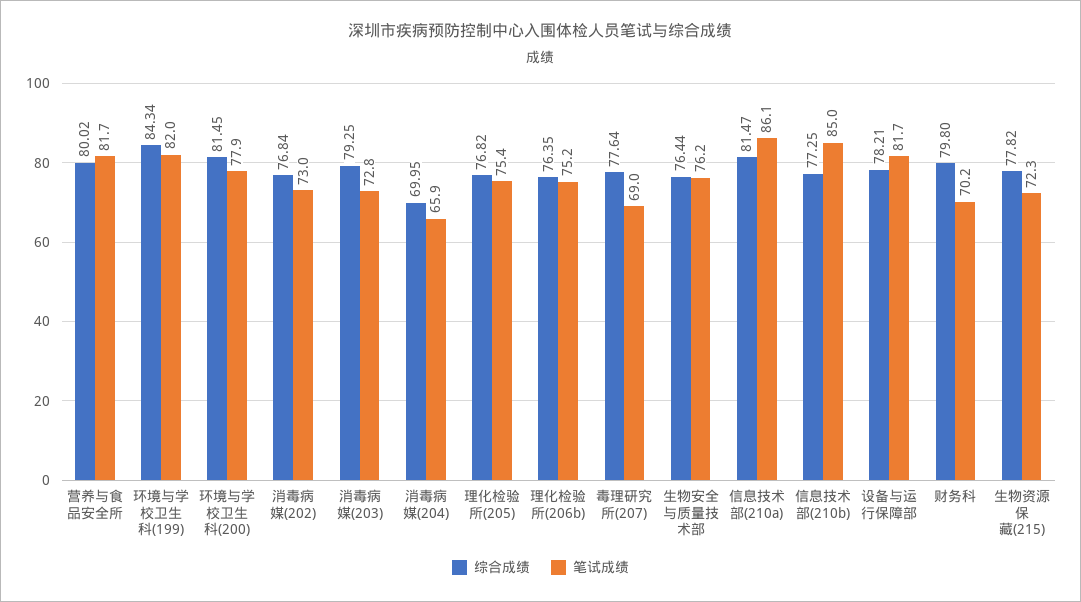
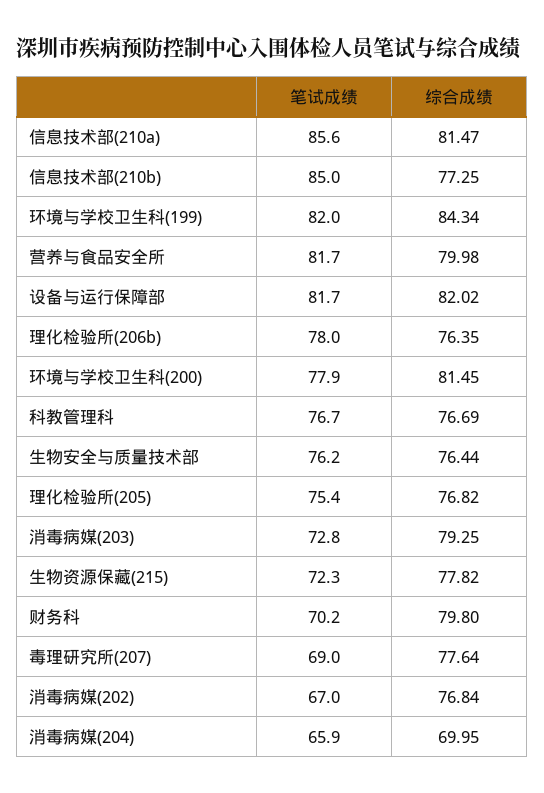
综合成绩, 营养与食品安全所: 80.02 -> 79.98
笔试成绩, 消毒病媒(202): 73 -> 67
笔试成绩, 理化检验所(206b): 75.2 -> 78
笔试成绩, 信息技术部(210a): 86.1 -> 85.6
综合成绩, 设备与运行保障部: 78.21 -> 82.02
笔试成绩, 科教管理科: none -> 76.7
综合成绩, 科教管理科: none -> 76.69

